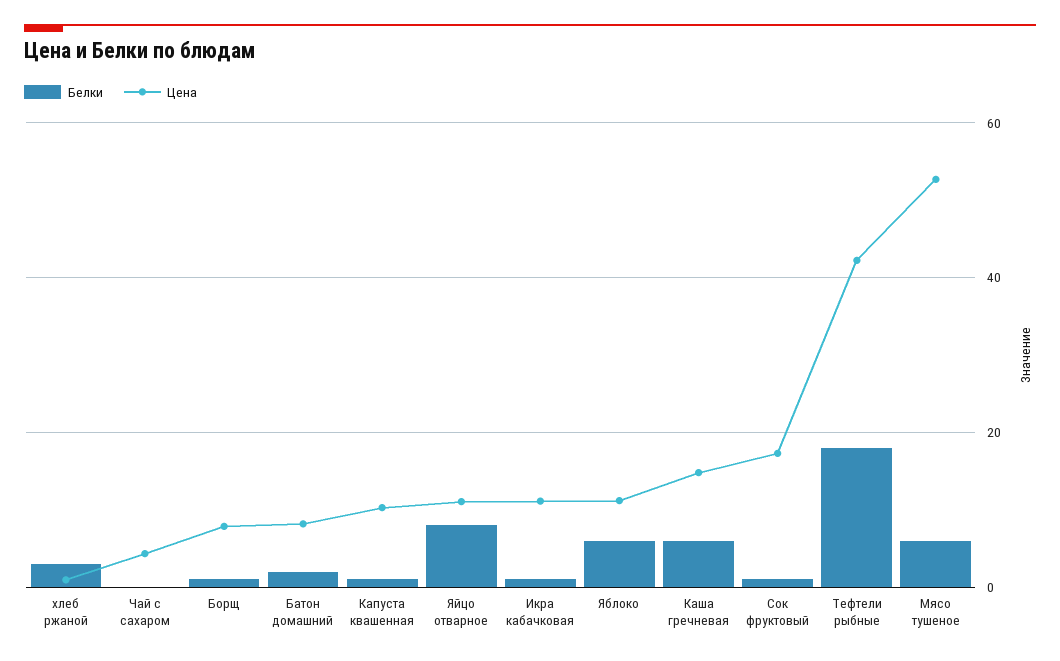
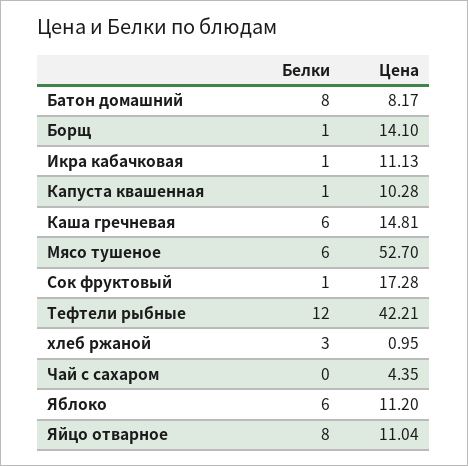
Цена, Борщ: 8 -> 14.1
Белки, Батон домашний: 2 -> 8
Белки, Тефтели рыбные: 18 -> 12

